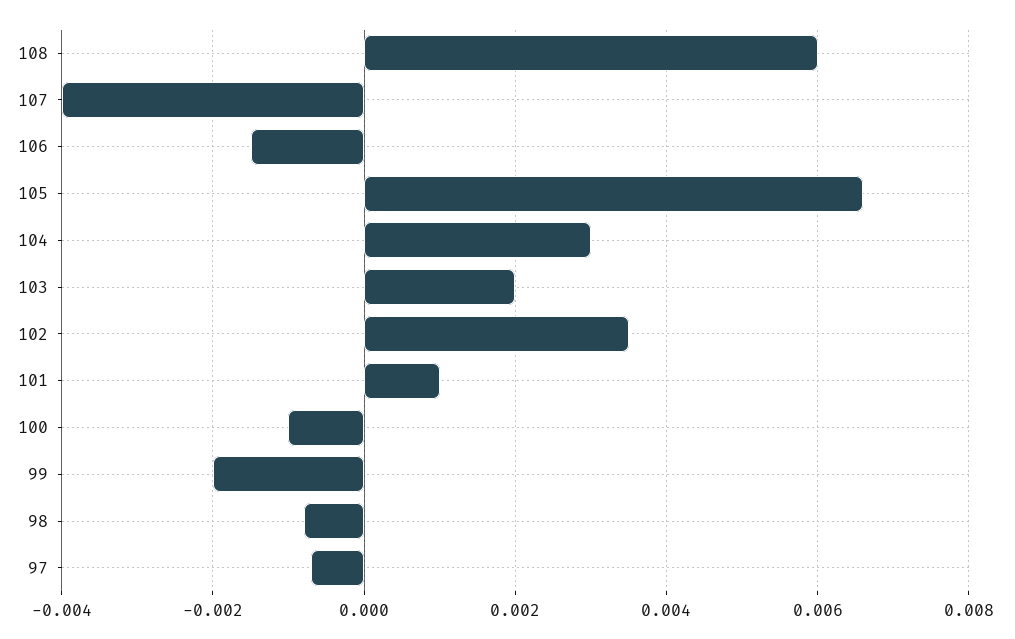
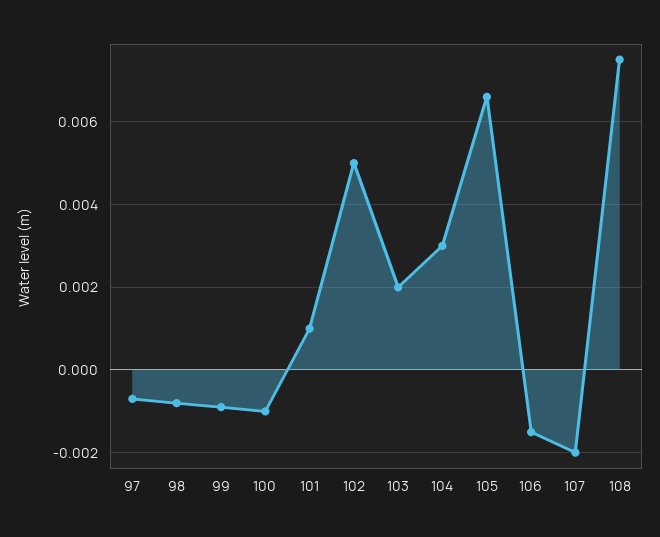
108: 0.006 -> 0.0075
107: -0.004 -> -0.002
102: 0.0035 -> 0.005
99: -0.002 -> -0.001

